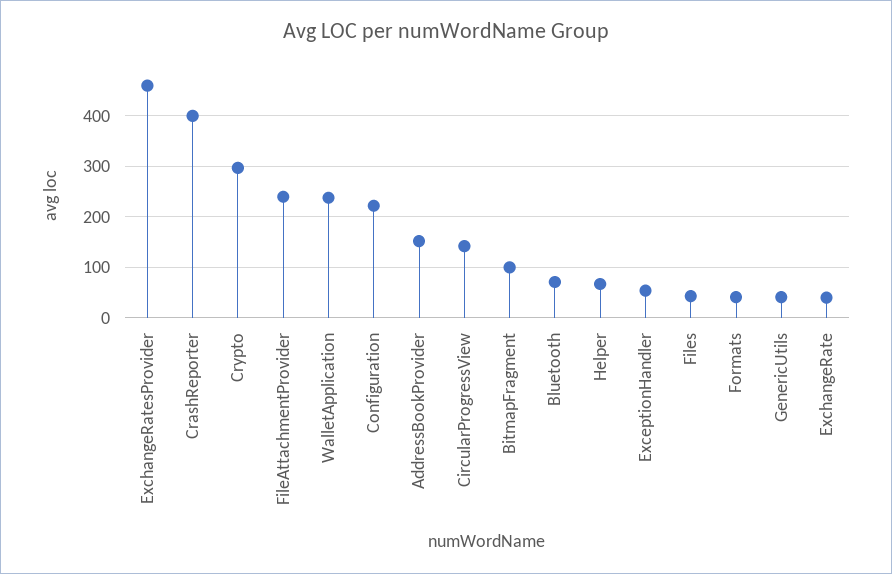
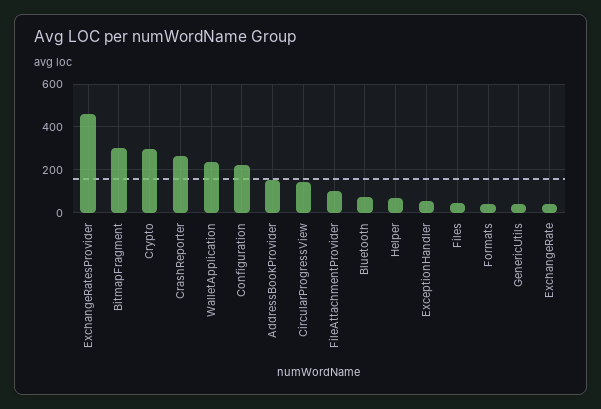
CrashReporter: 400 -> 250
FileAttachmentProvider: 240 -> 100
BitmapFragment: 100 -> 300

